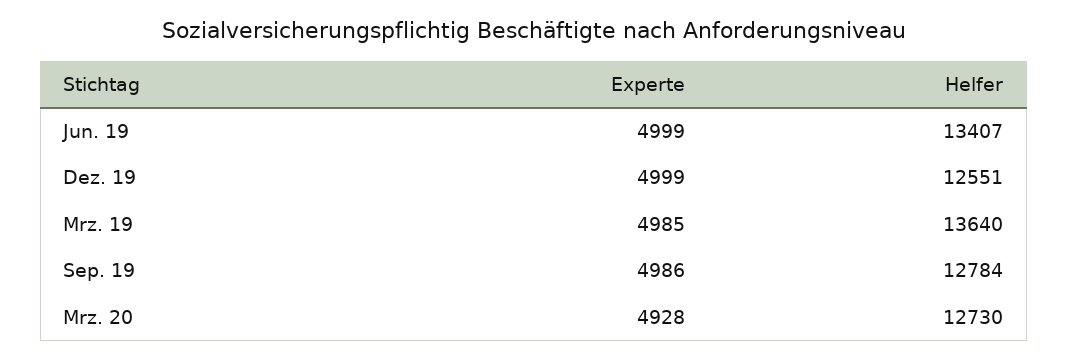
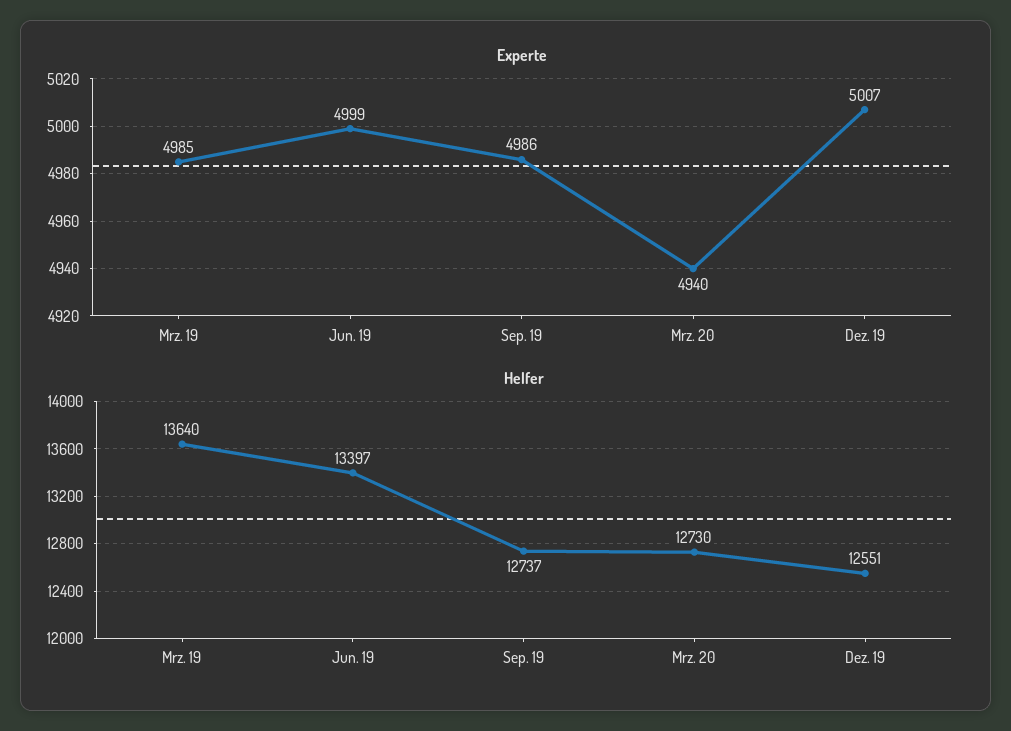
Helfer, Jun. 19: 13407 -> 13397
Experte, Dez. 19: 4999 -> 5007
Helfer, Sep. 19: 12784 -> 12737
Experte, Mrz. 20: 4928 -> 4940

